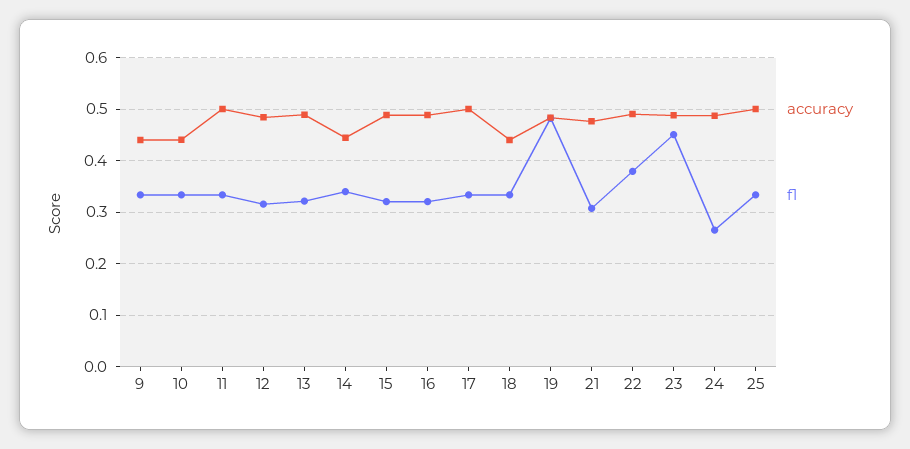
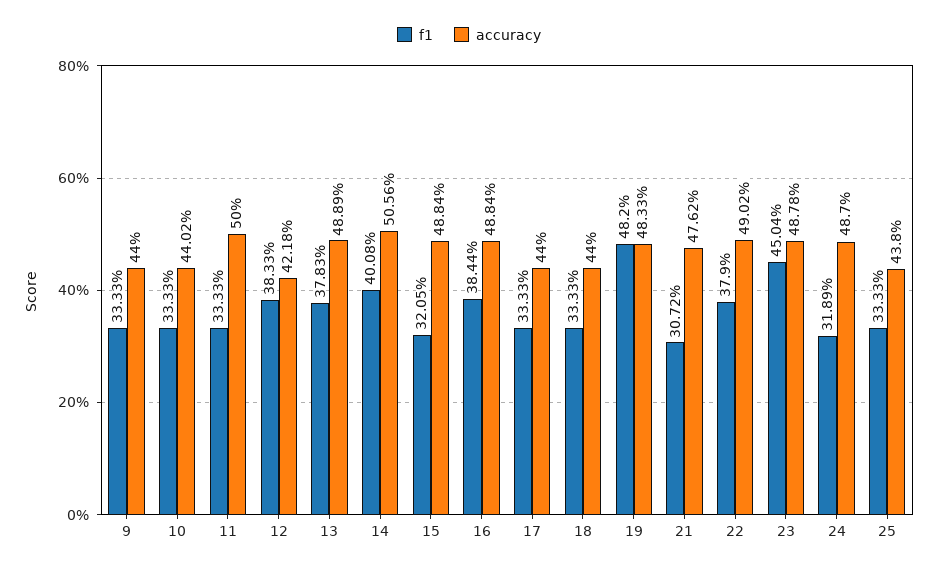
accuracy, 12: 0.48 -> 0.4218
f1, 12: 0.32 -> 0.3833
f1, 13: 0.32 -> 0.3783
accuracy, 14: 0.44 -> 0.5056
f1, 14: 0.34 -> 0.4008
f1, 16: 0.32 -> 0.3844
accuracy, 17: 0.5 -> 0.44
f1, 24: 0.26 -> 0.3189
accuracy, 25: 0.5 -> 0.438

